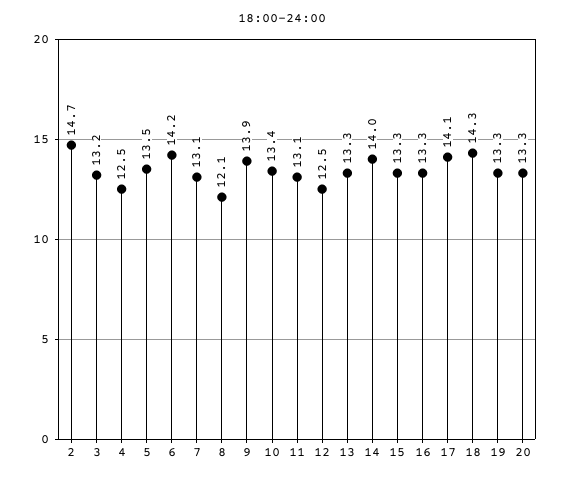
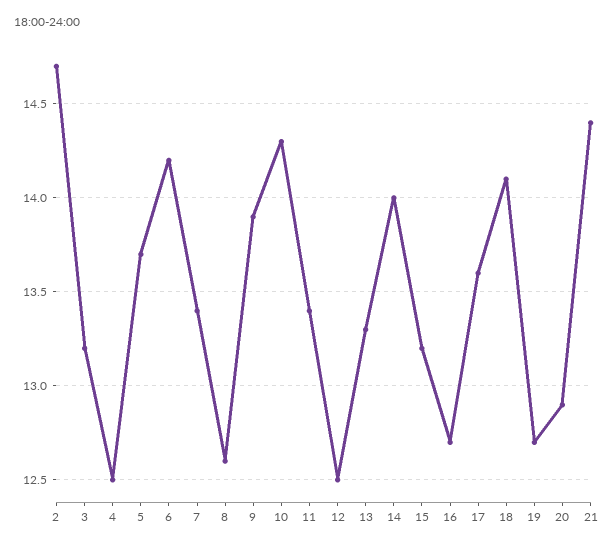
5: 13.5 -> 13.7
7: 13.1 -> 13.4
8: 12.1 -> 12.6
10: 13.4 -> 14.3
11: 13.1 -> 13.4
15: 13.3 -> 13.2
16: 13.3 -> 12.7
17: 14.1 -> 13.6
18: 14.3 -> 14.1
19: 13.3 -> 12.7
20: 13.3 -> 12.9
21: none -> 14.4

